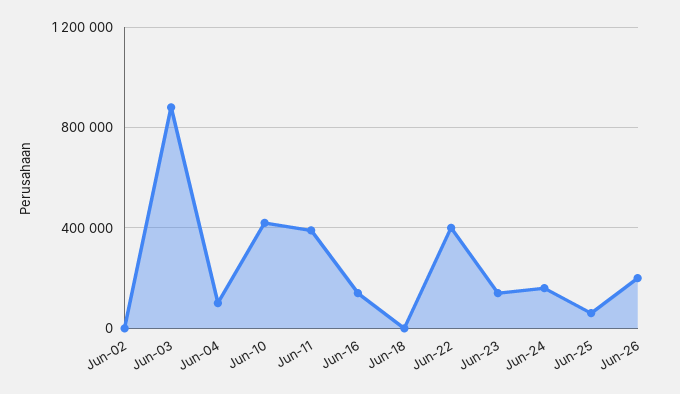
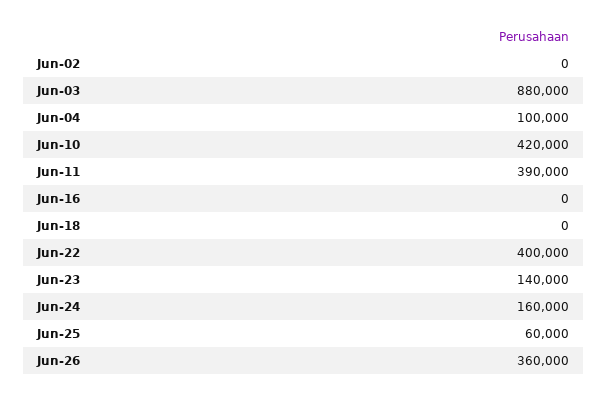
Jun-16: 150000 -> 0
Jun-26: 200000 -> 360000

